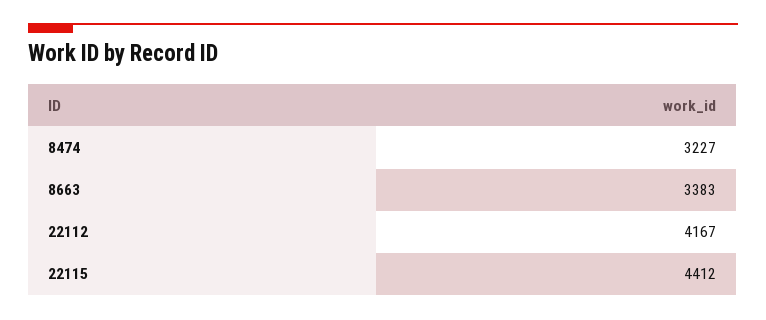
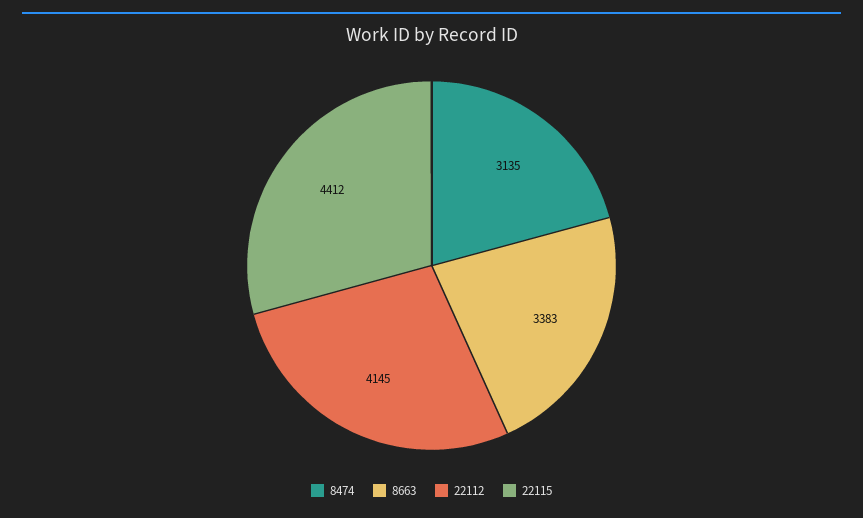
8474: 3227 -> 3135
22112: 4167 -> 4145

